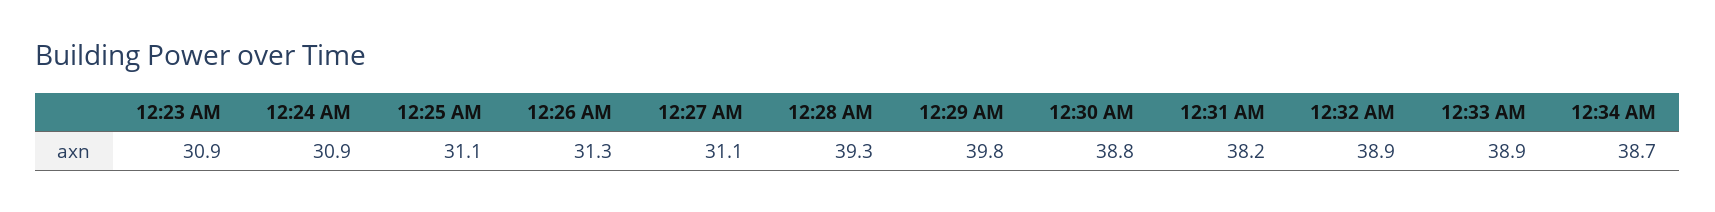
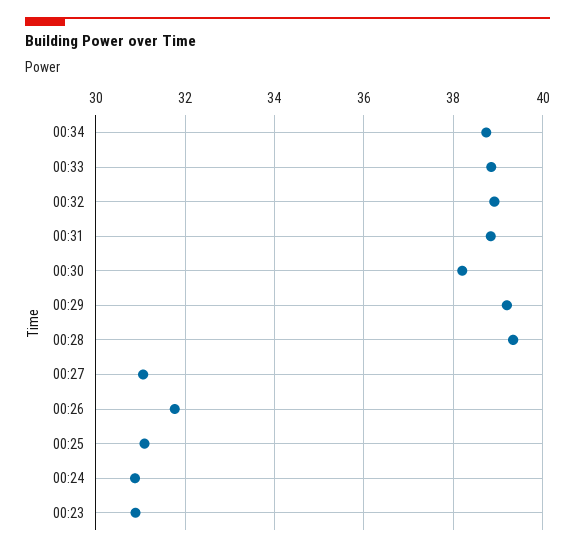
12:26 AM: 31.3 -> 31.8
12:29 AM: 39.8 -> 39.2
12:30 AM: 38.8 -> 38.2
12:31 AM: 38.2 -> 38.8

